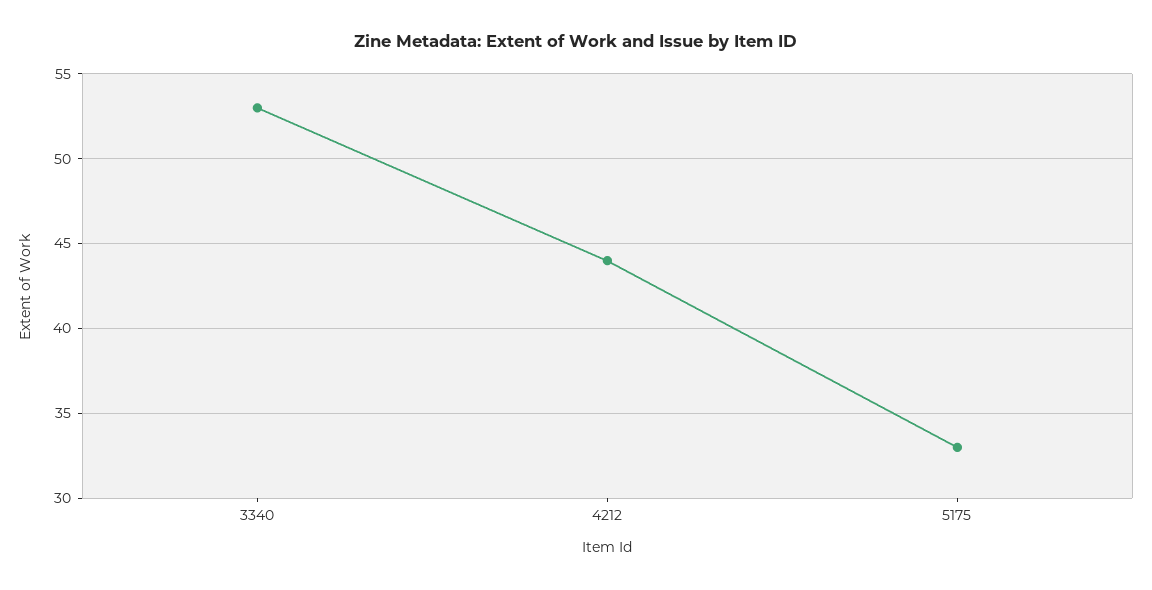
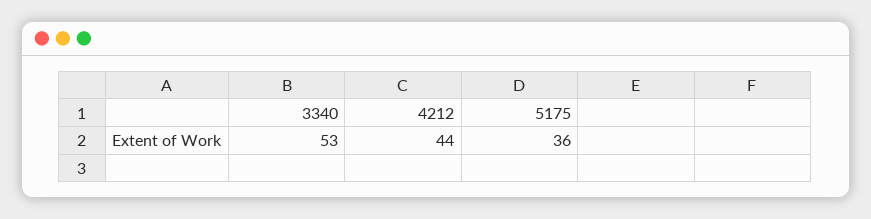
5175: 33 -> 36

